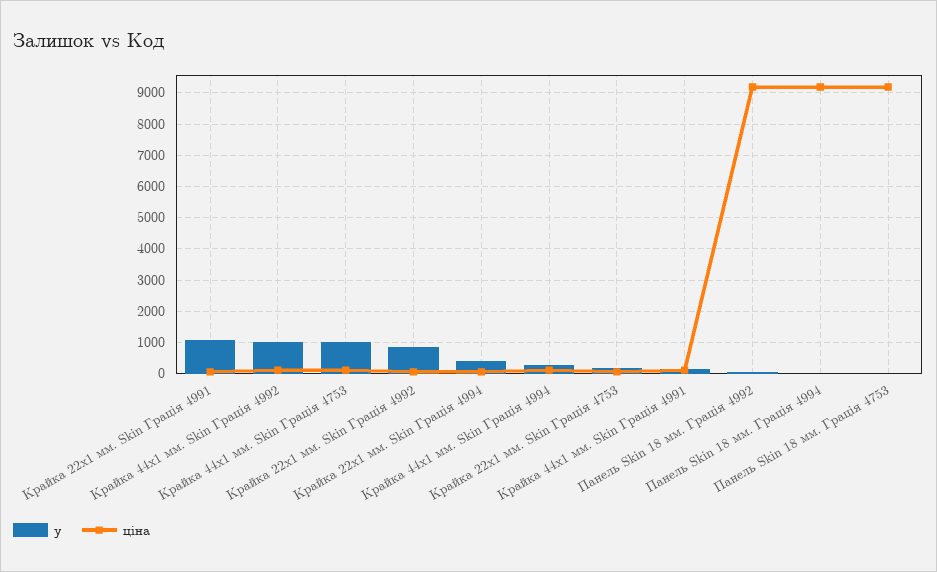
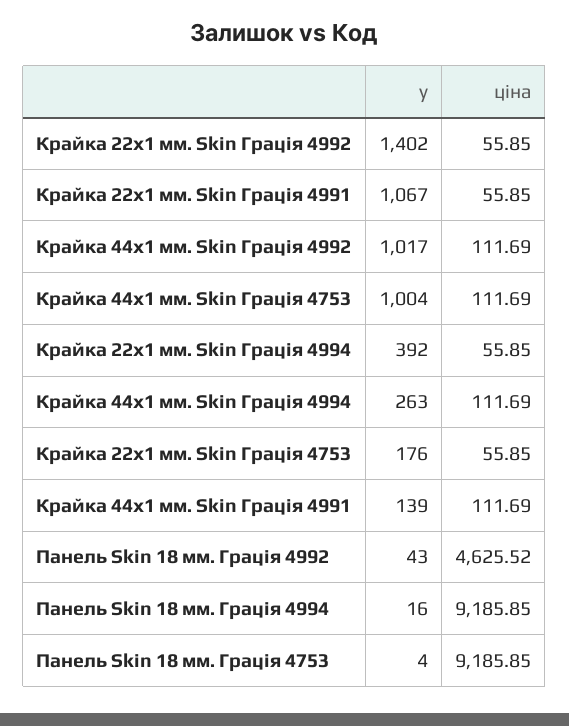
y, Крайка 22x1 мм. Skin Грація 4992: 800 -> 1402
ціна, Панель Skin 18 мм. Грація 4992: 9200 -> 4625.52

